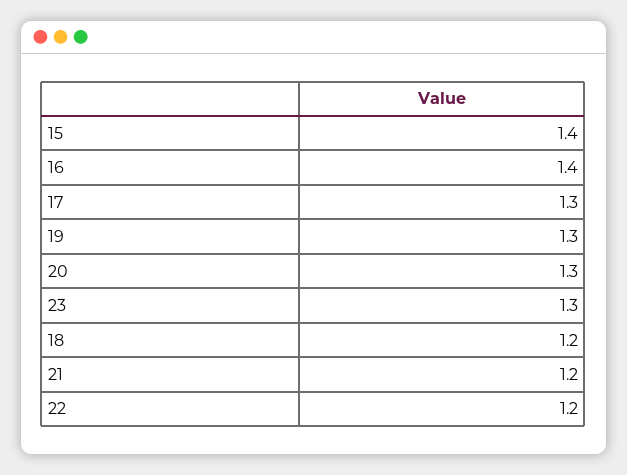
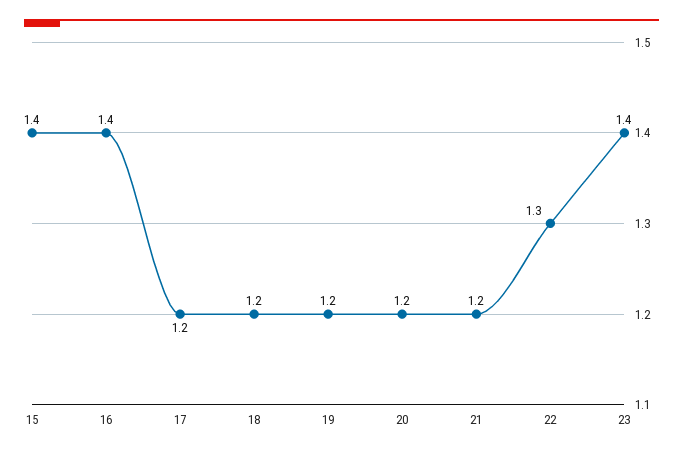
17: 1.3 -> 1.2
19: 1.3 -> 1.2
20: 1.3 -> 1.2
23: 1.3 -> 1.4
22: 1.2 -> 1.3

